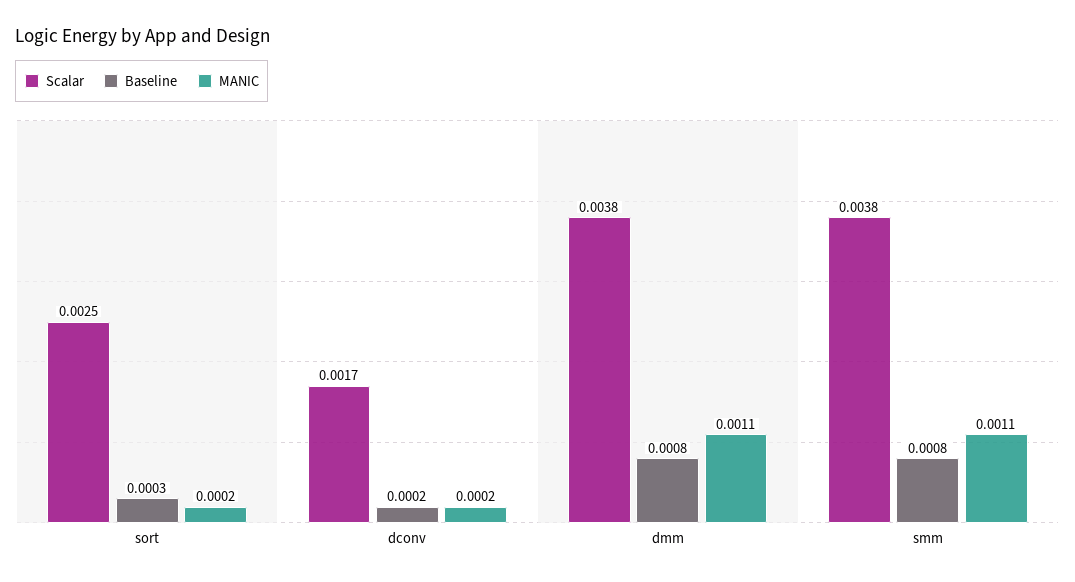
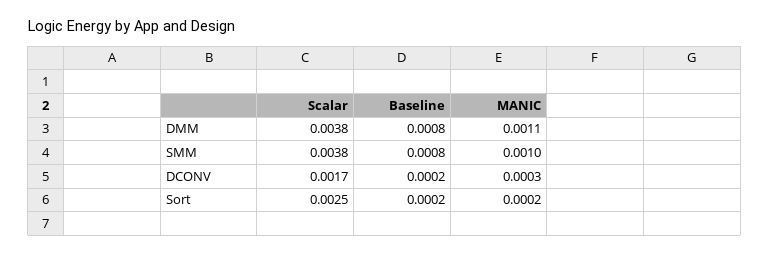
Baseline, sort: 0.0003 -> 0.0002
MANIC, dconv: 0.0002 -> 0.0003
MANIC, smm: 0.0011 -> 0.001

